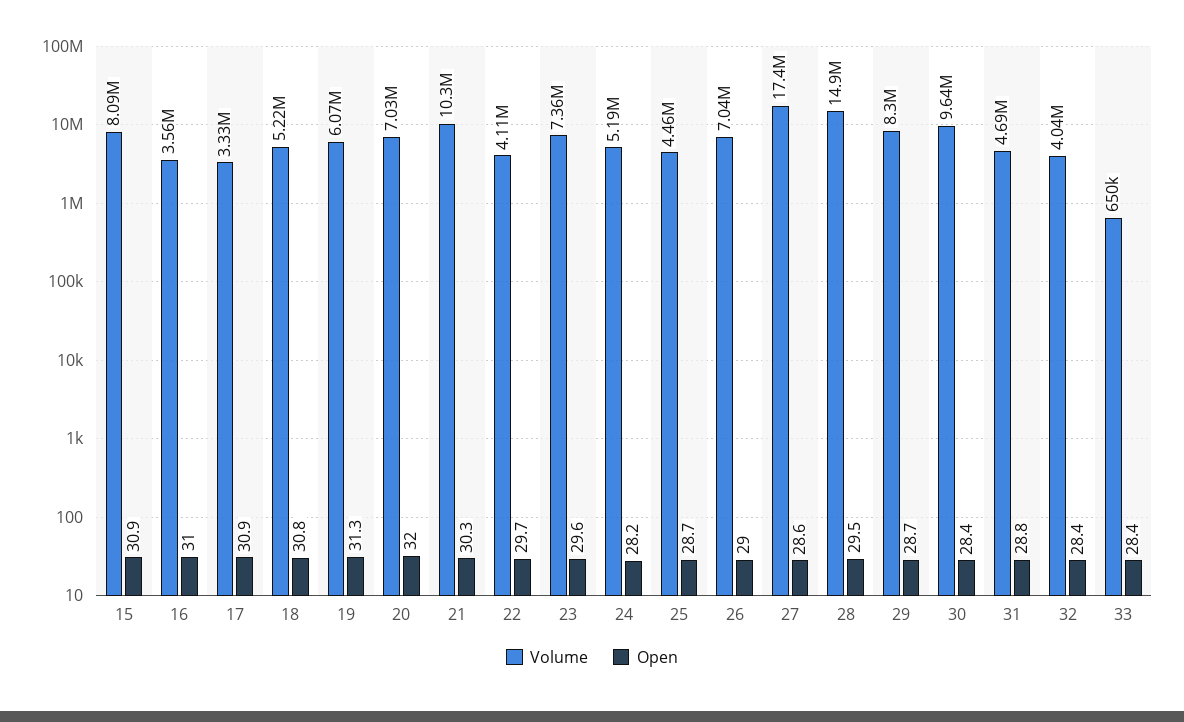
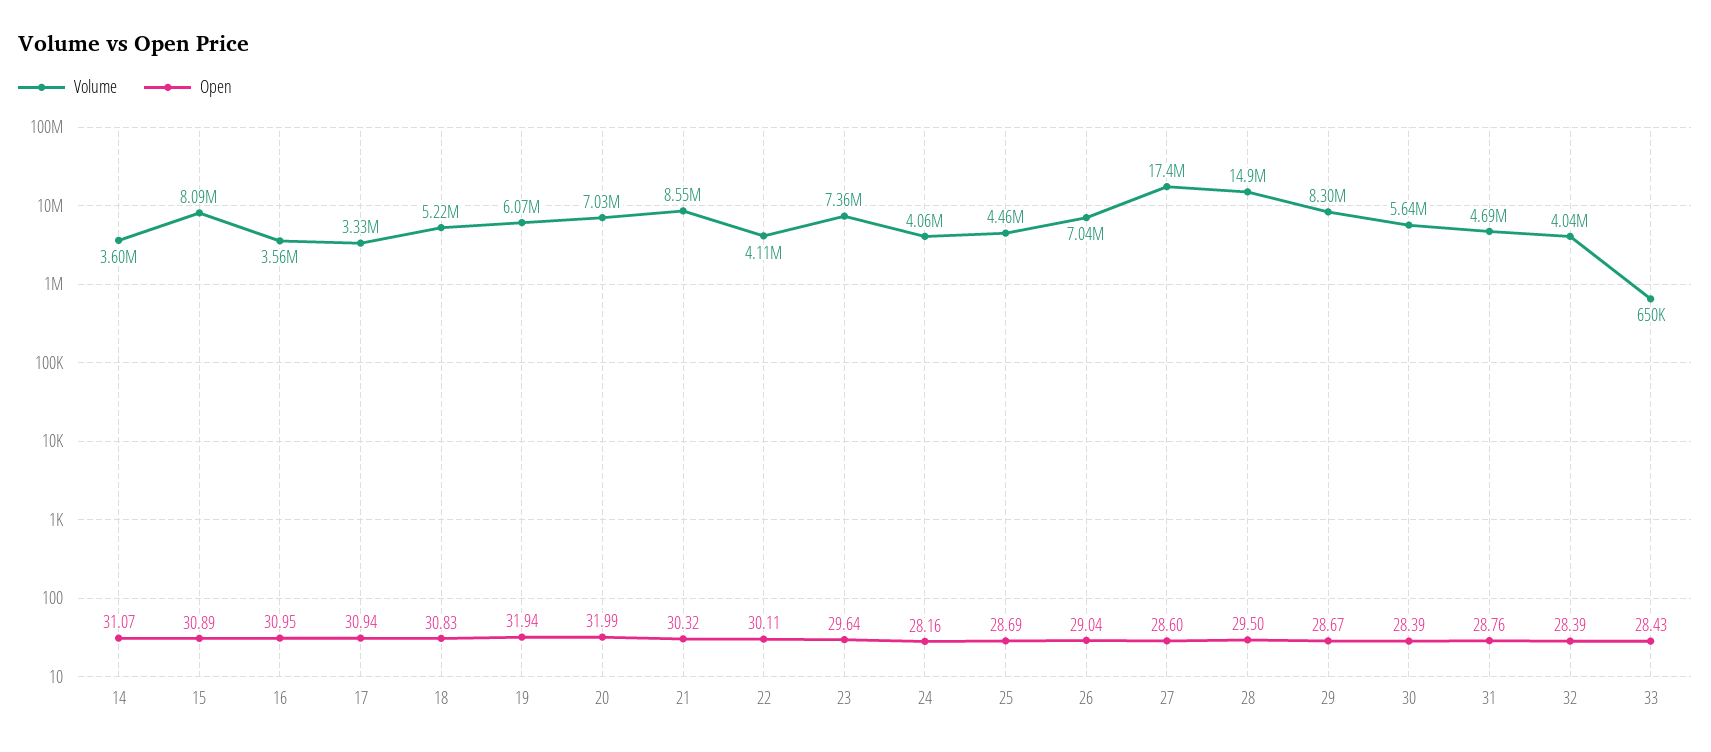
Open, 19: 31.3 -> 31.94
Volume, 21: 10300000 -> 8550000
Open, 22: 29.7 -> 30.11
Volume, 24: 5190000 -> 4060000
Volume, 30: 9640000 -> 5640000
Volume, 14: none -> 3600000
Open, 14: none -> 31.07

